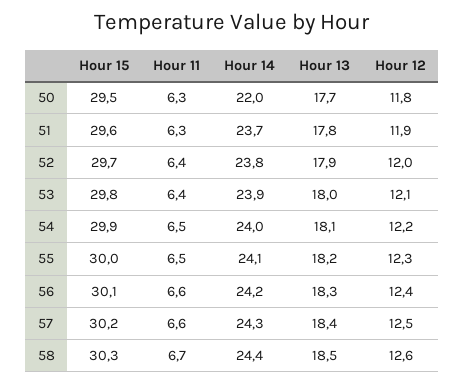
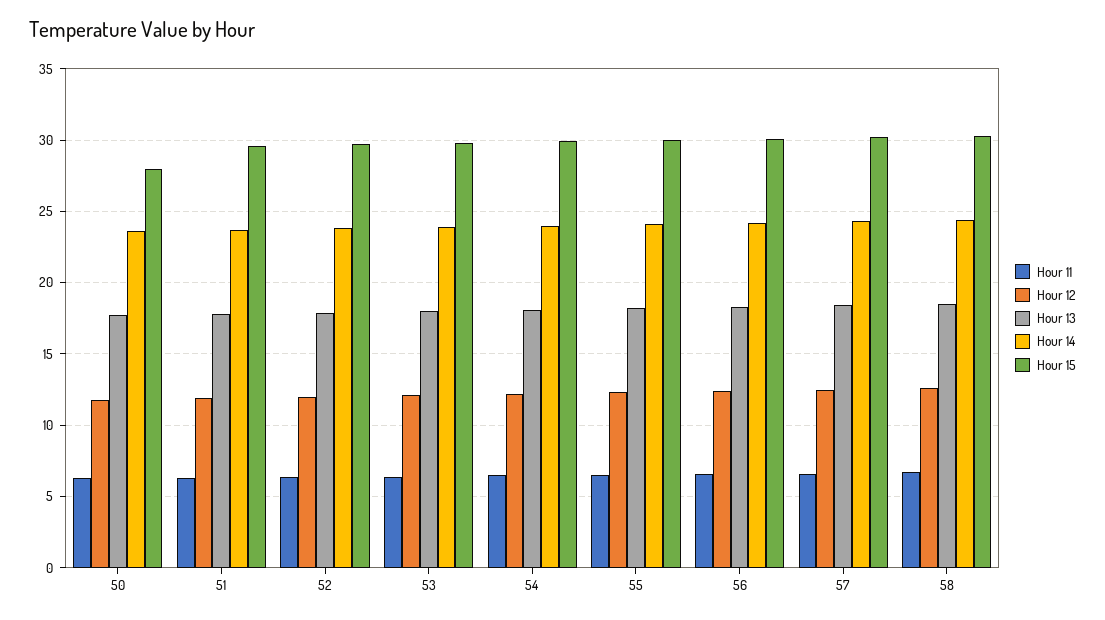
Hour 15, 50: 29.5 -> 28
Hour 14, 50: 22 -> 23.5

